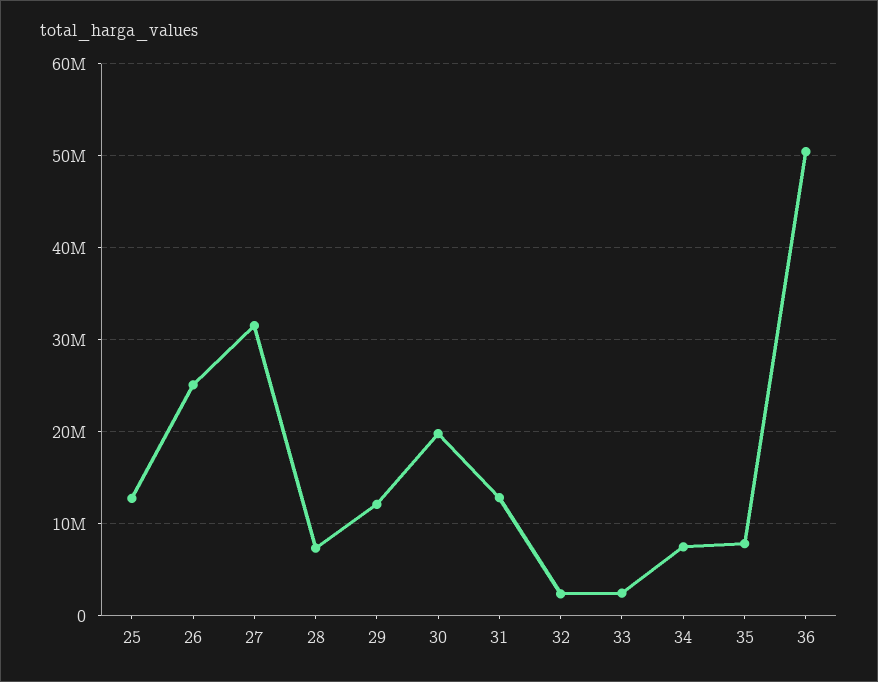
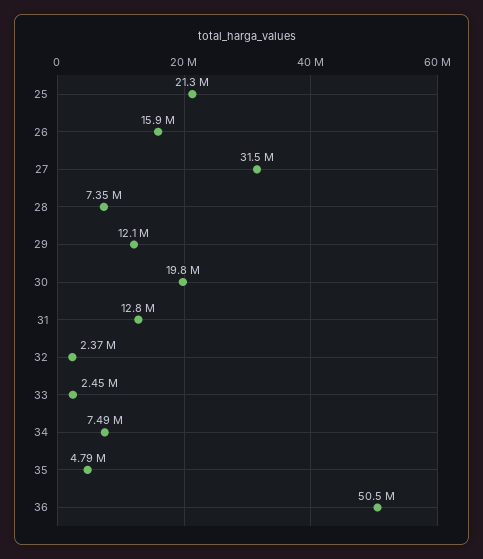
25: 13000000 -> 21300000
26: 25000000 -> 15900000
35: 8000000 -> 4790000

